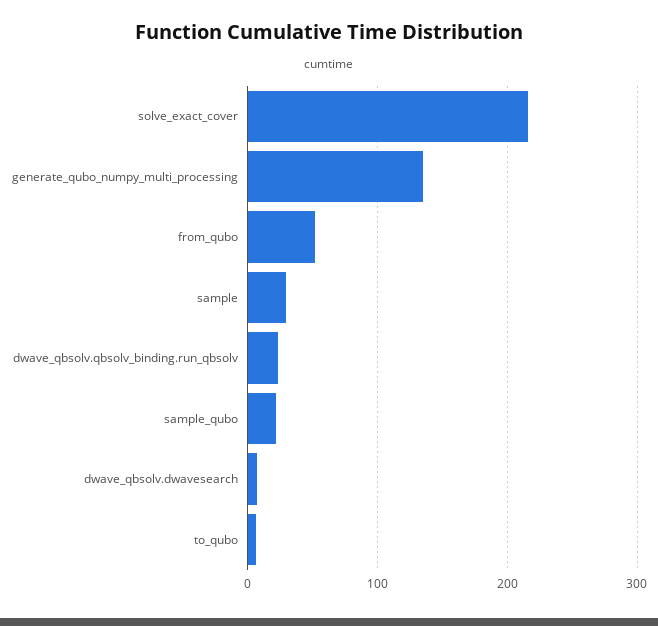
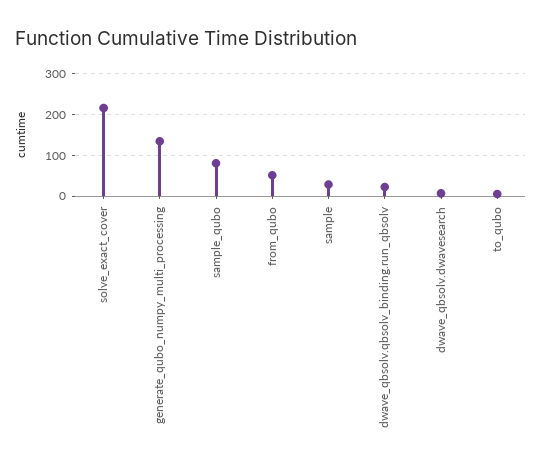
sample_qubo: 20 -> 80

